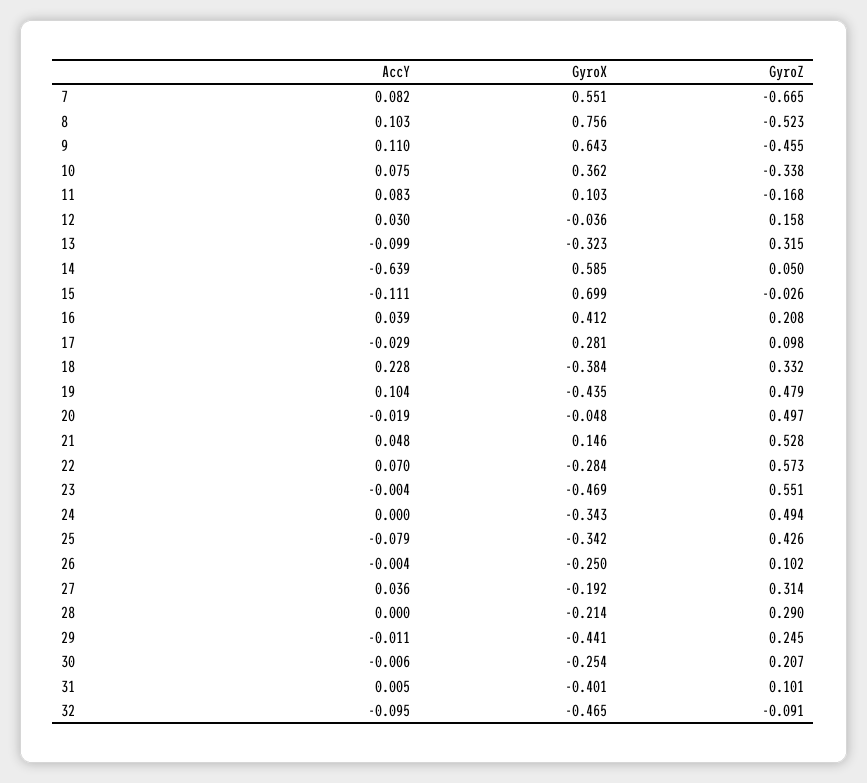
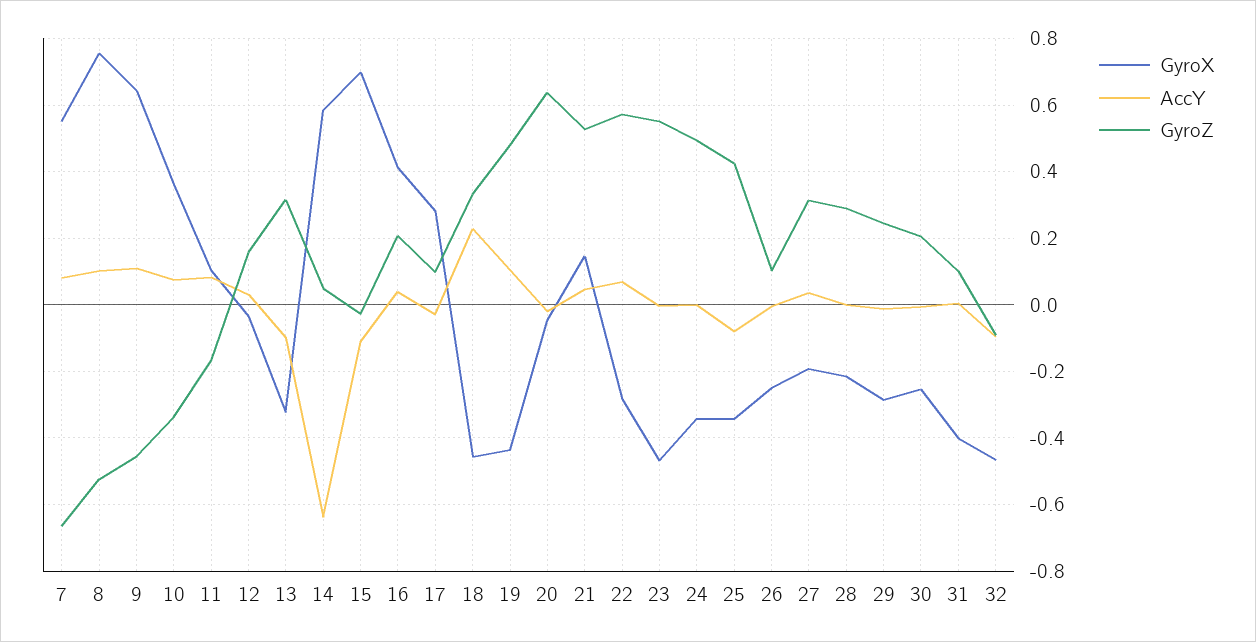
GyroX, 18: -0.384 -> -0.46
GyroZ, 20: 0.497 -> 0.64
GyroX, 29: -0.441 -> -0.28

